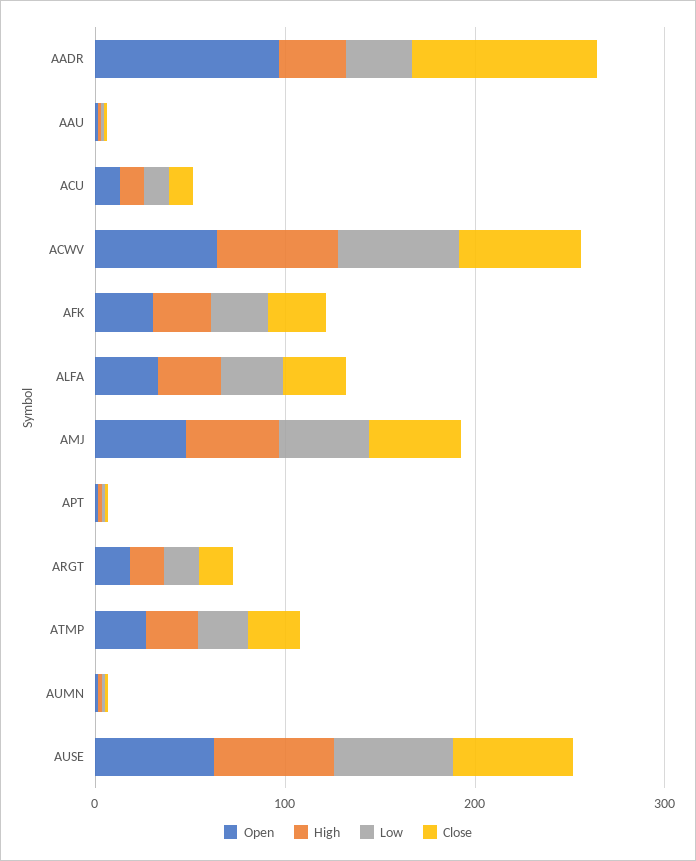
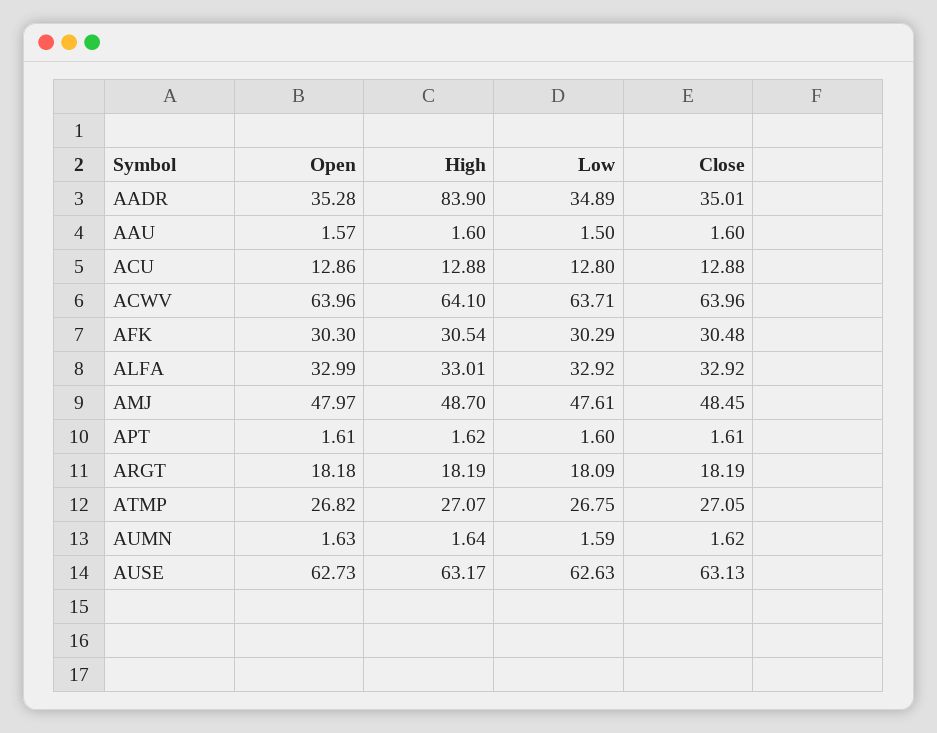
Open, AADR: 100 -> 35.28
High, AADR: 40 -> 83.9
Close, AADR: 100 -> 35.01

